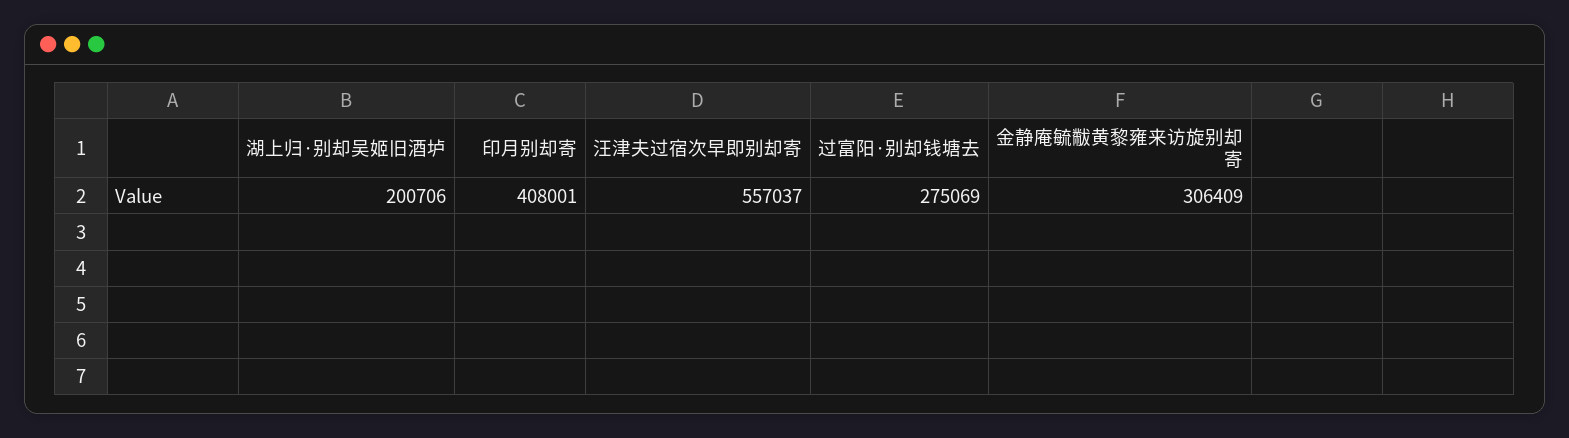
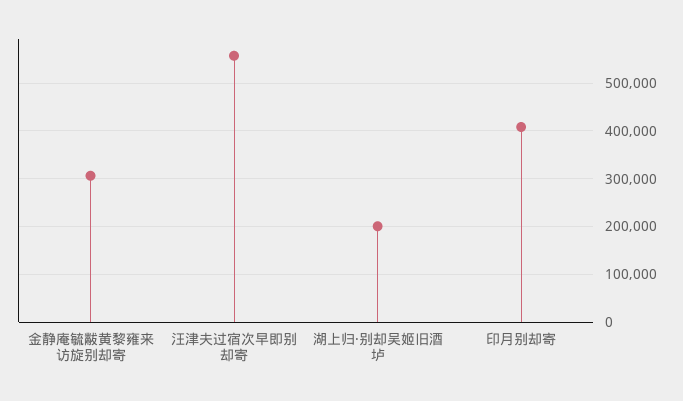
过富阳·别却钱塘去: 275069 -> none

